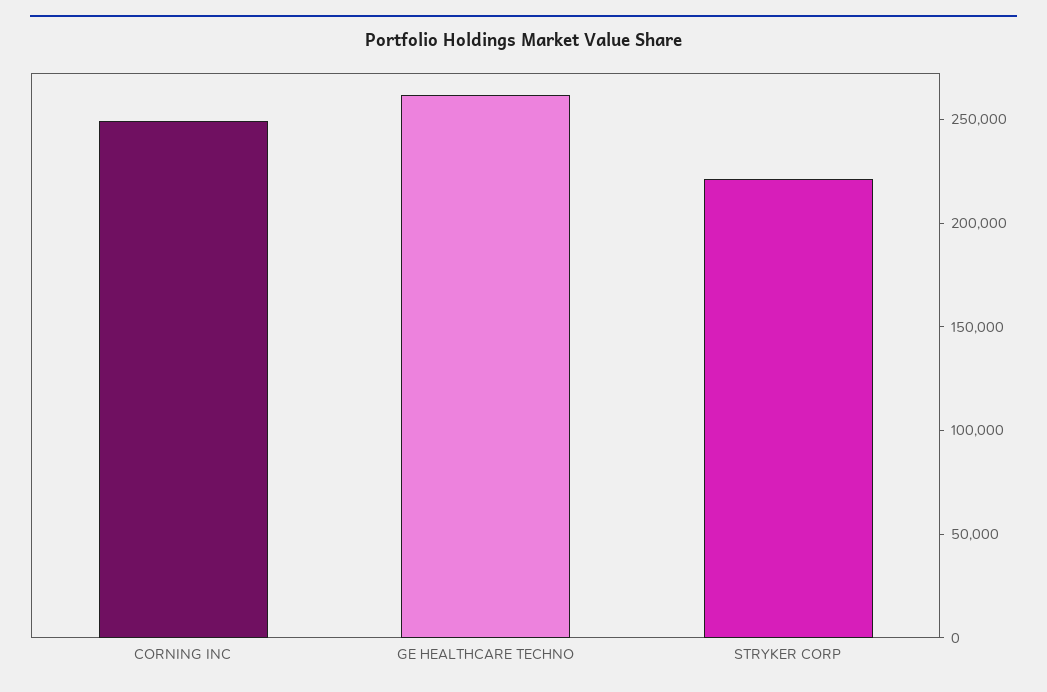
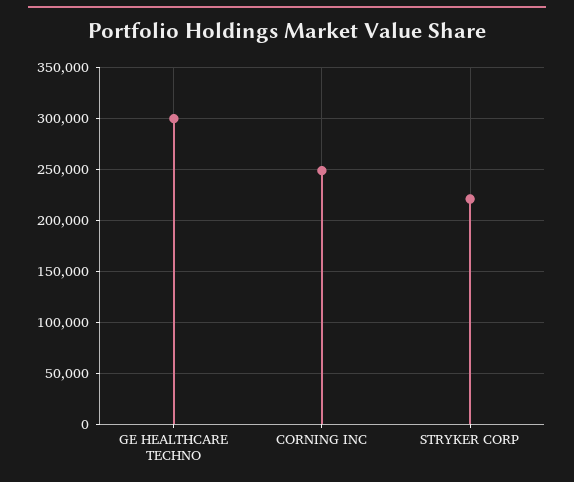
GE HEALTHCARE TECHNO: 260000 -> 300000

